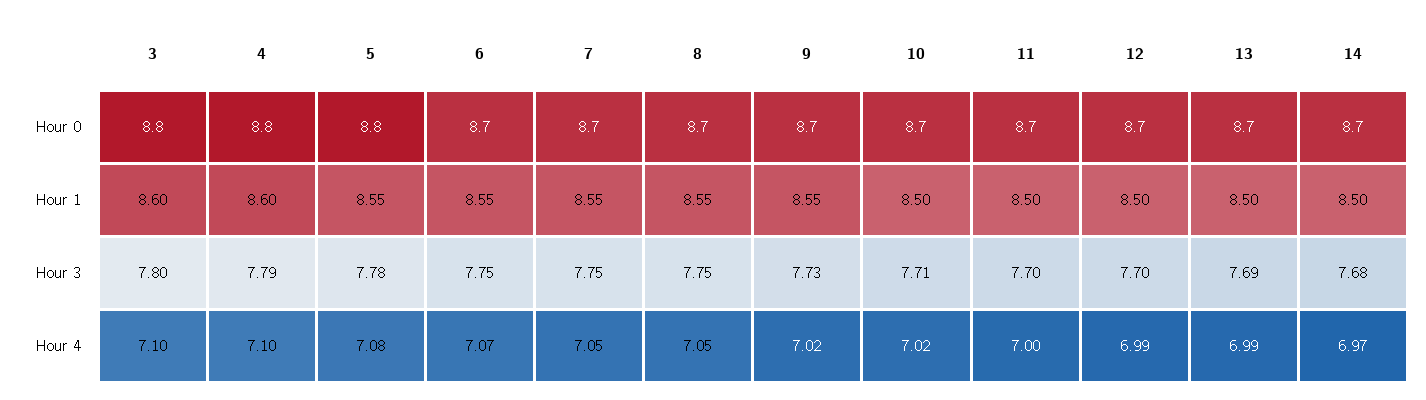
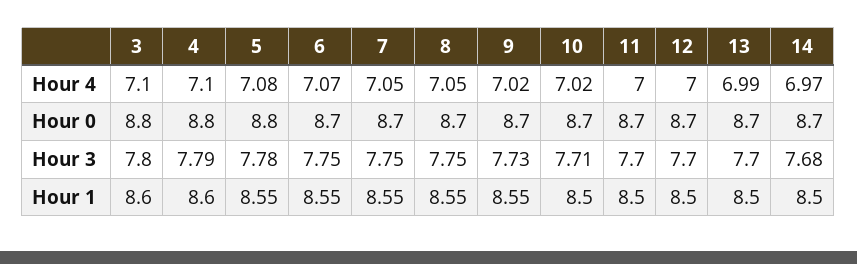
13, Hour 3: 7.69 -> 7.7
12, Hour 4: 6.99 -> 7

